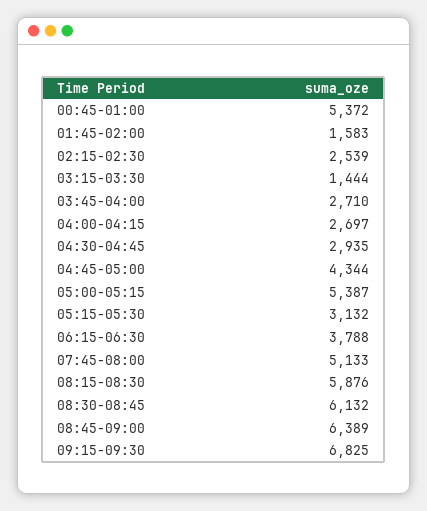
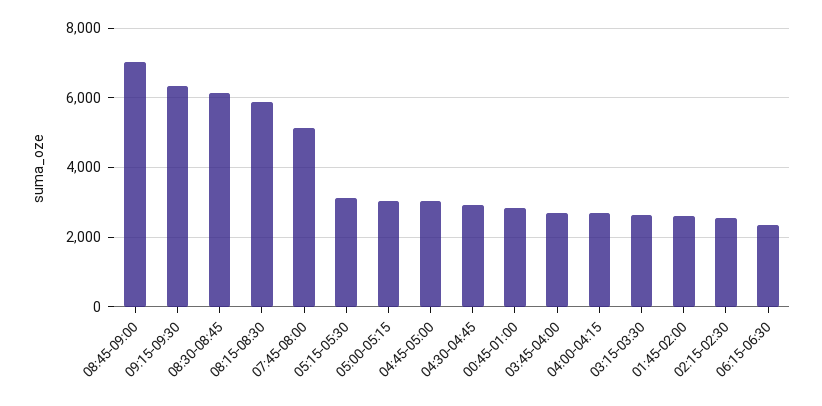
00:45-01:00: 5372 -> 2800
01:45-02:00: 1583 -> 2600
03:15-03:30: 1444 -> 2600
04:45-05:00: 4344 -> 3000
05:00-05:15: 5387 -> 3000
06:15-06:30: 3788 -> 2400
08:45-09:00: 6389 -> 7000
09:15-09:30: 6825 -> 6400

